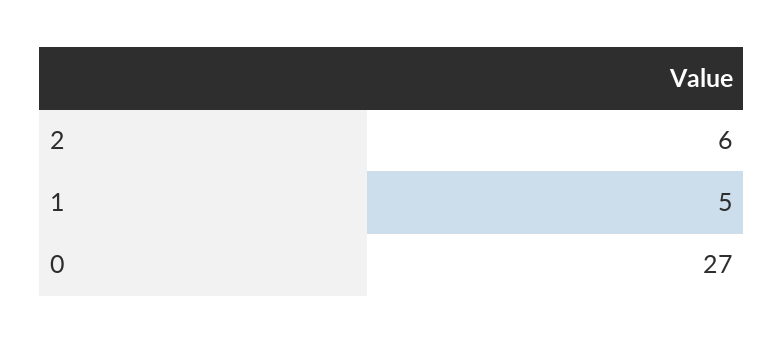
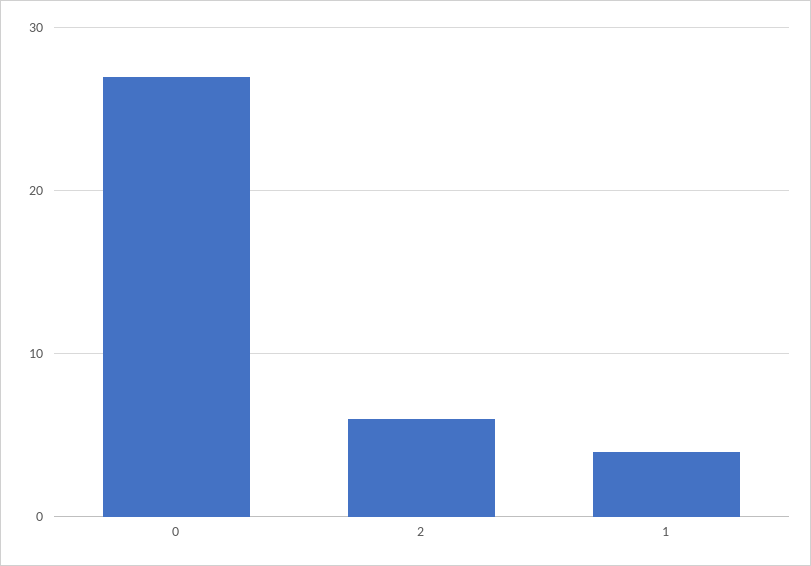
1: 5 -> 4

